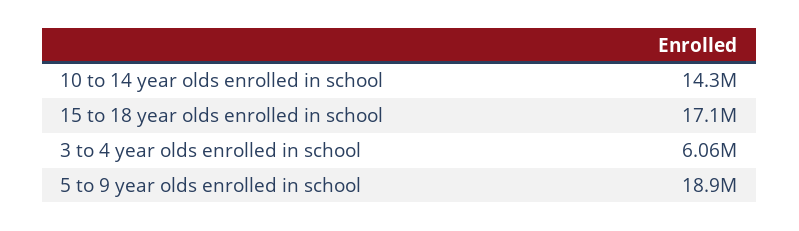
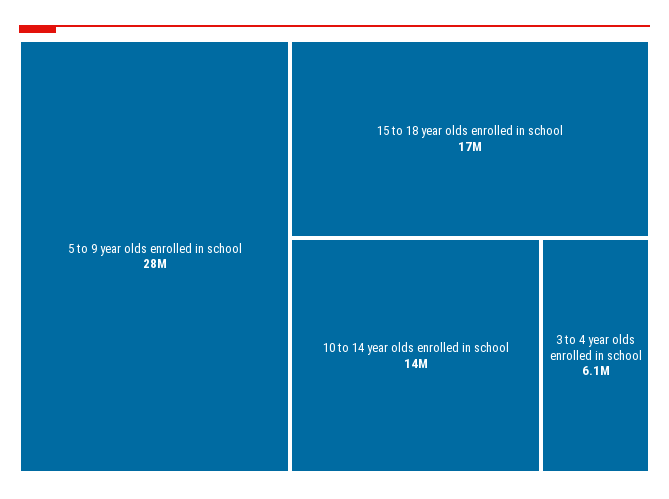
5 to 9 year olds enrolled in school: 18900000 -> 28000000

